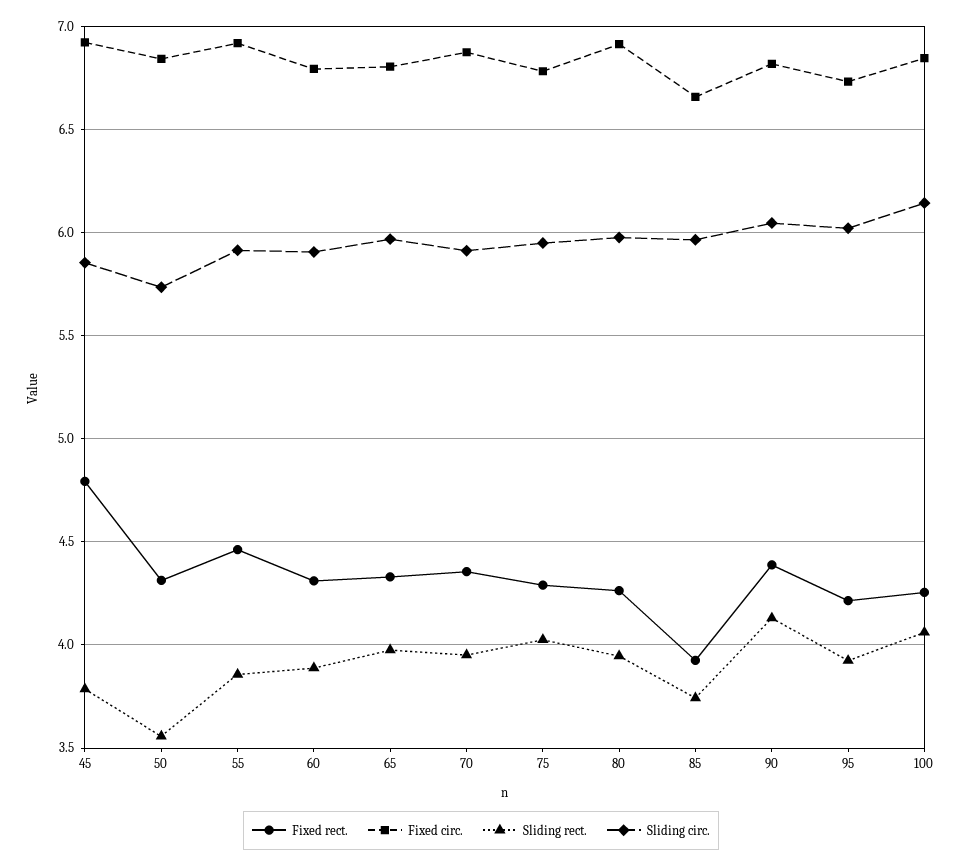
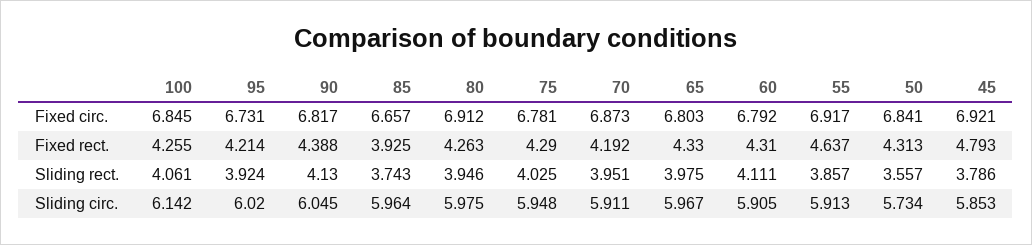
Fixed rect., 55: 4.45 -> 4.637
Sliding rect., 60: 3.9 -> 4.111
Fixed rect., 70: 4.35 -> 4.192

